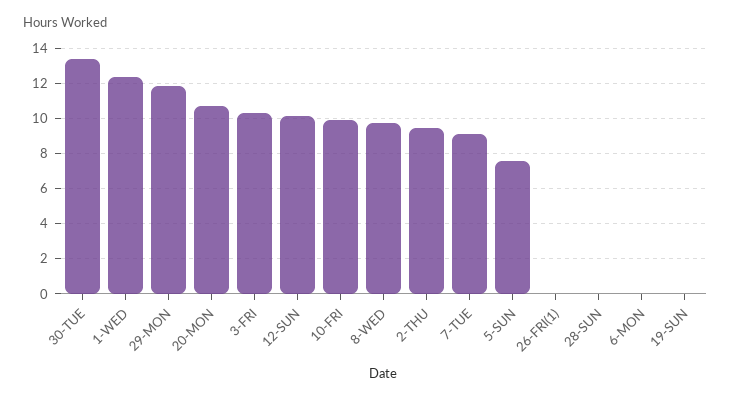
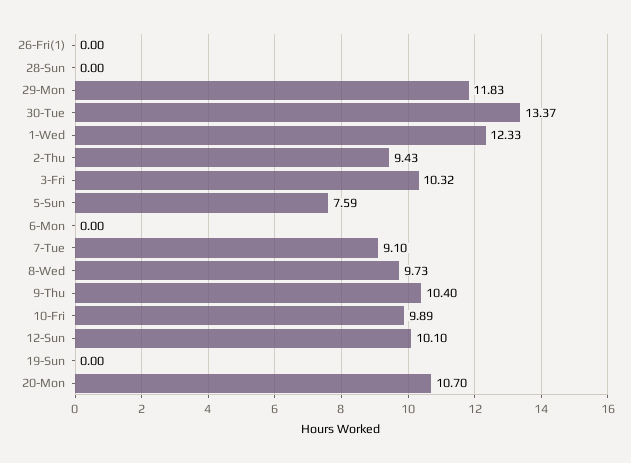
9-Thu: none -> 10.4

